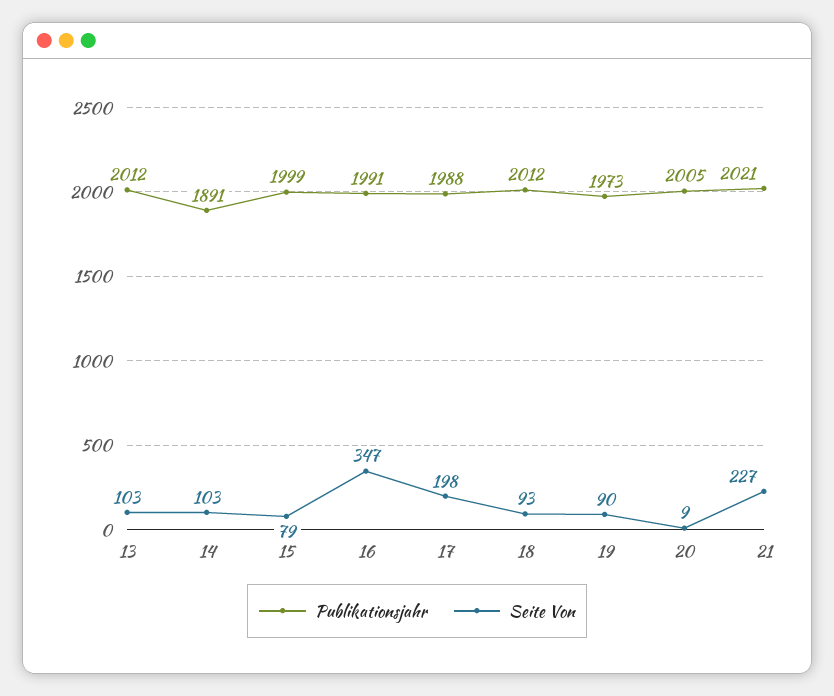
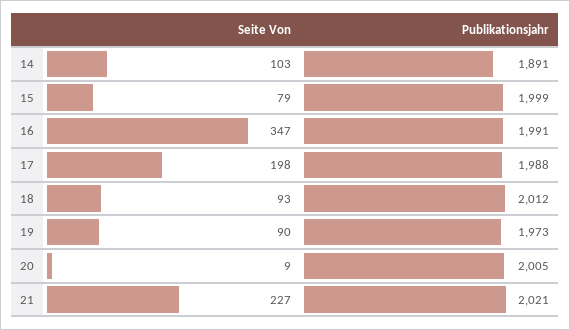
Publikationsjahr, 13: 2012 -> none
Seite Von, 13: 103 -> none

